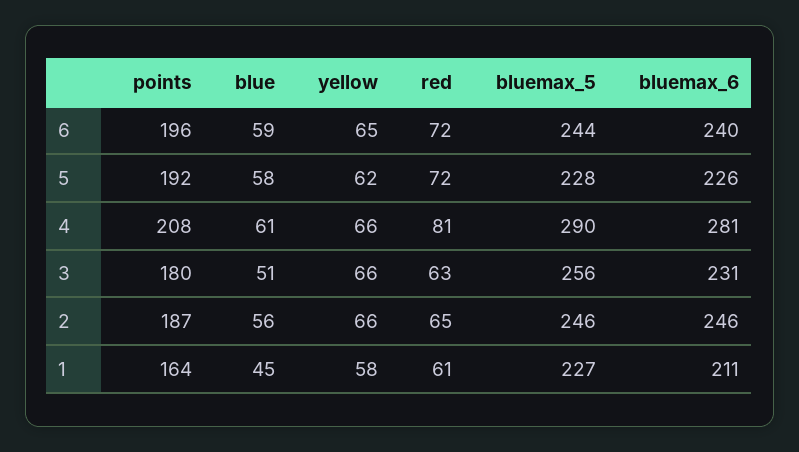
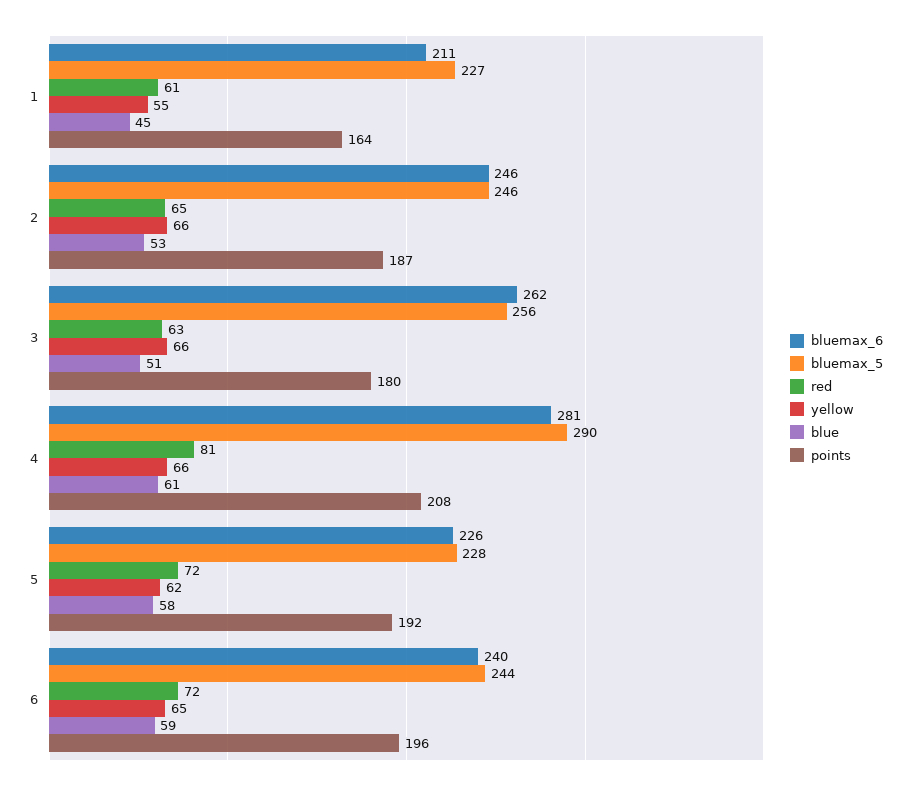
bluemax_6, 3: 231 -> 262
blue, 2: 56 -> 53
yellow, 1: 58 -> 55

